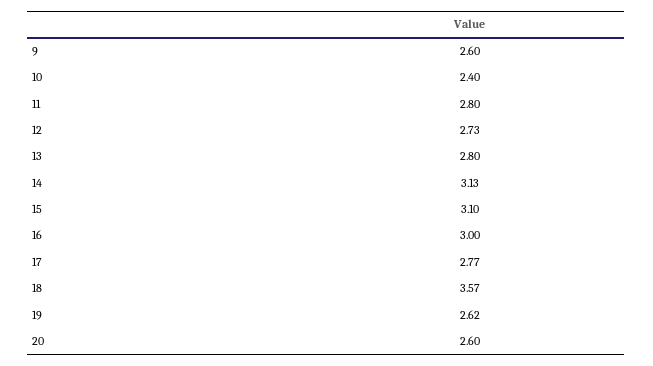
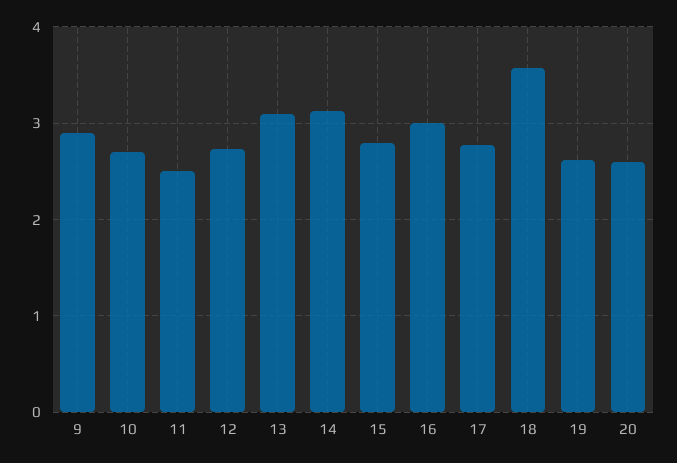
9: 2.6 -> 2.9
10: 2.4 -> 2.7
11: 2.8 -> 2.5
13: 2.8 -> 3.1
15: 3.1 -> 2.8

